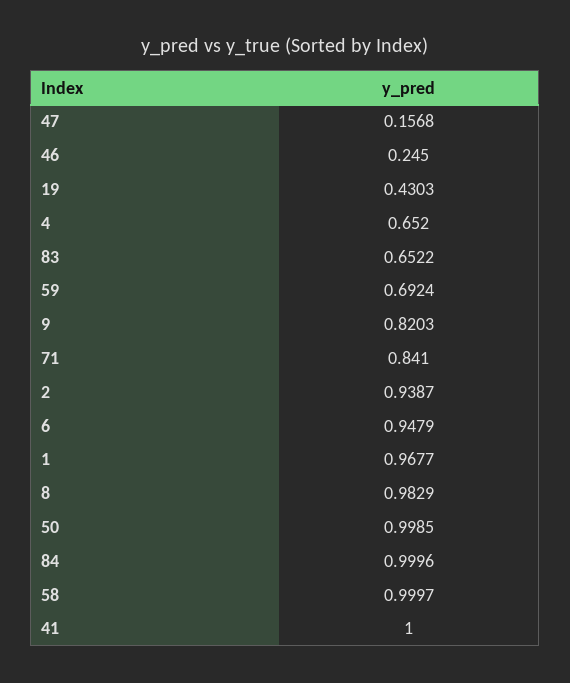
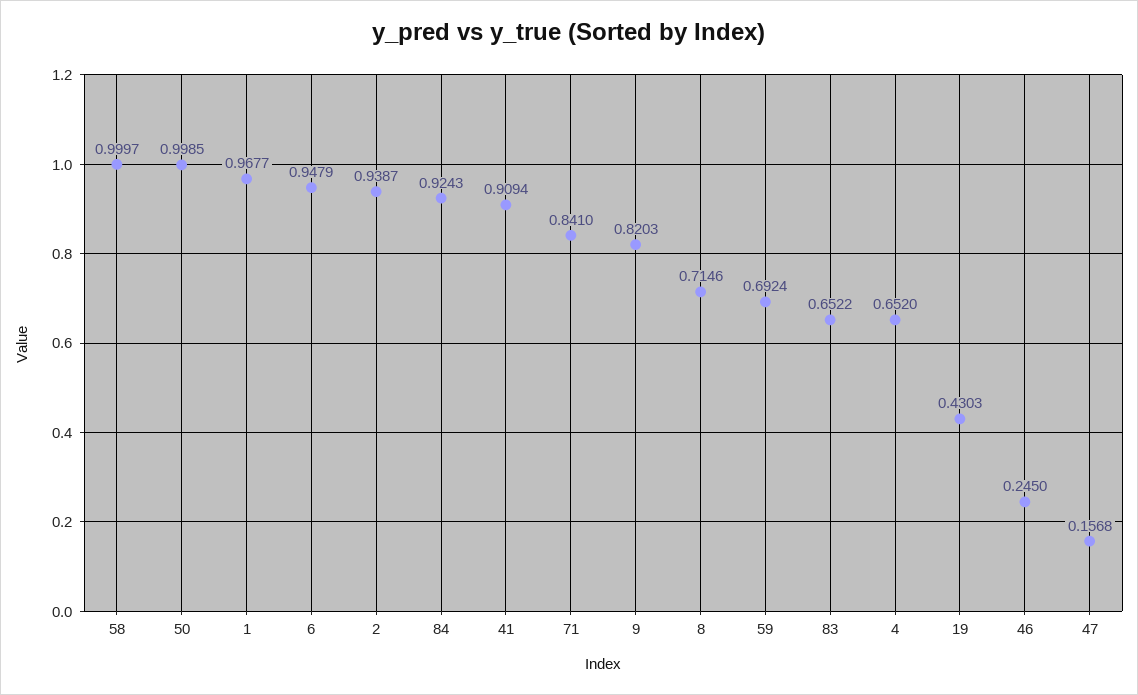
8: 0.9829 -> 0.7146
84: 0.9996 -> 0.9243
41: 1 -> 0.9094

